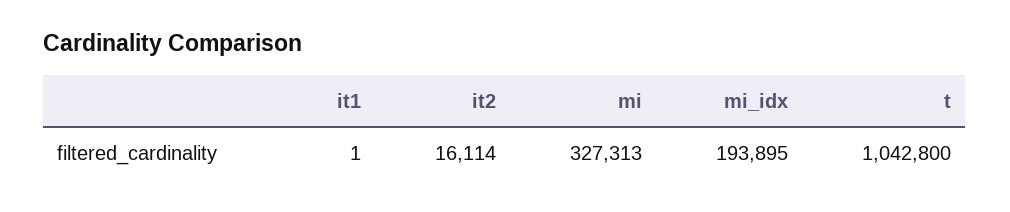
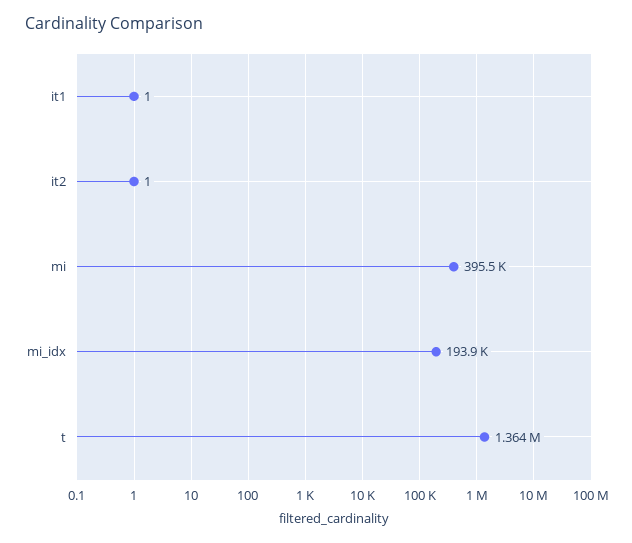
it2: 16114 -> 1
mi: 327313 -> 395500
t: 1042800 -> 1364000

